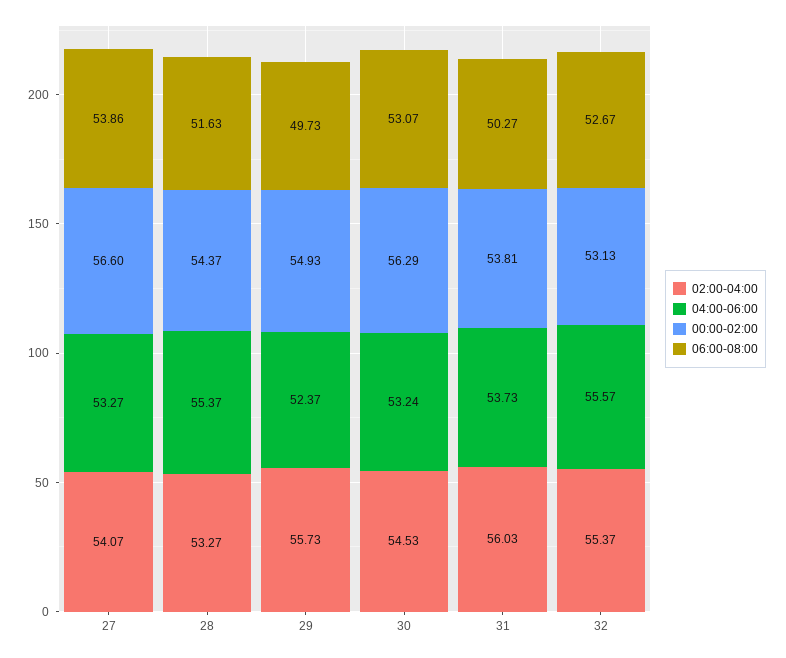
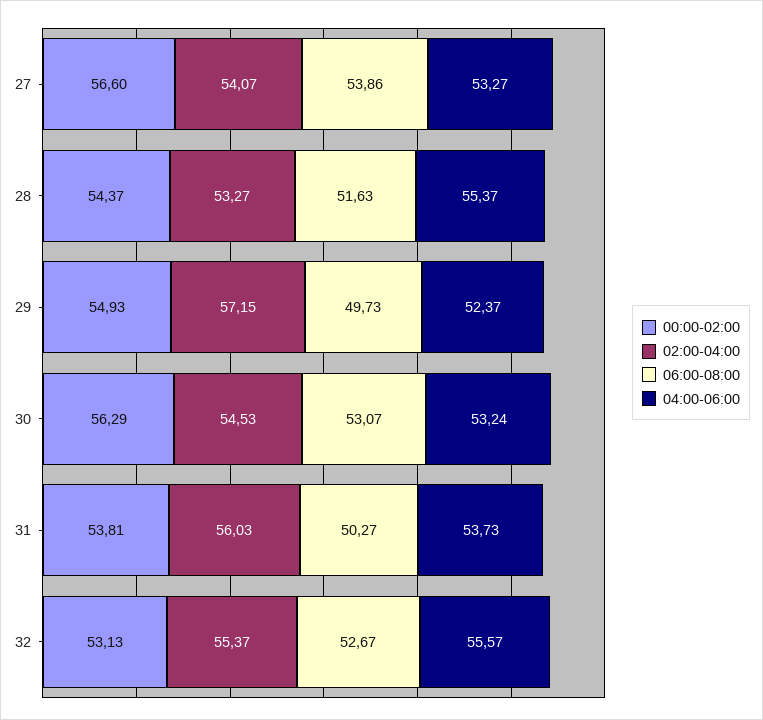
02:00-04:00, 29: 55.73 -> 57.15

